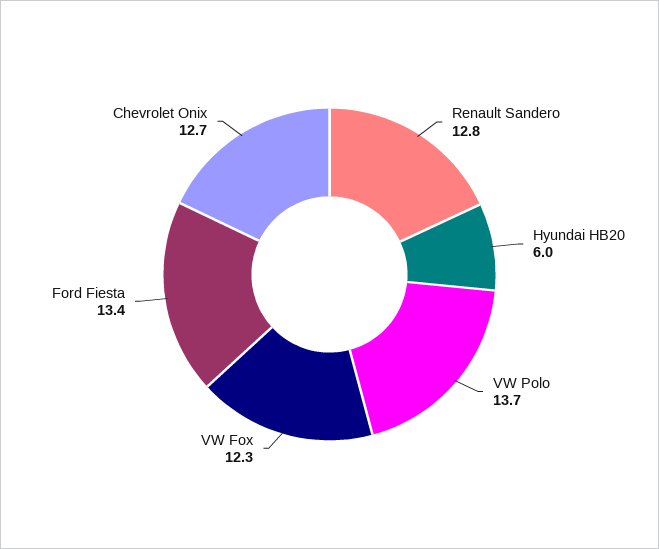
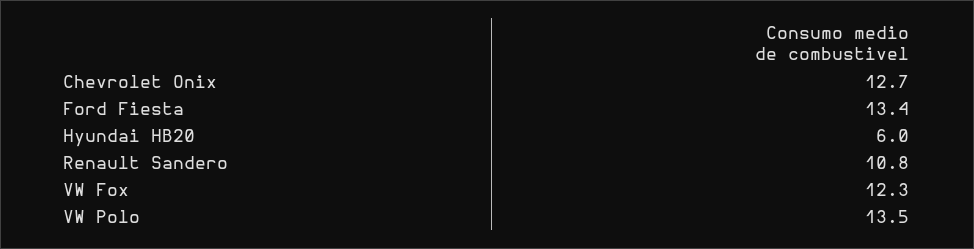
Renault Sandero: 12.8 -> 10.8
VW Polo: 13.7 -> 13.5

